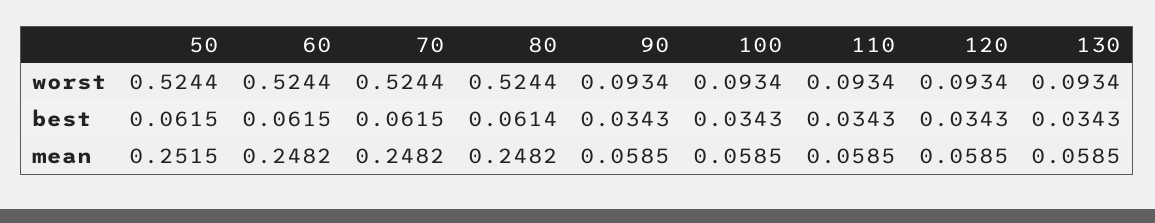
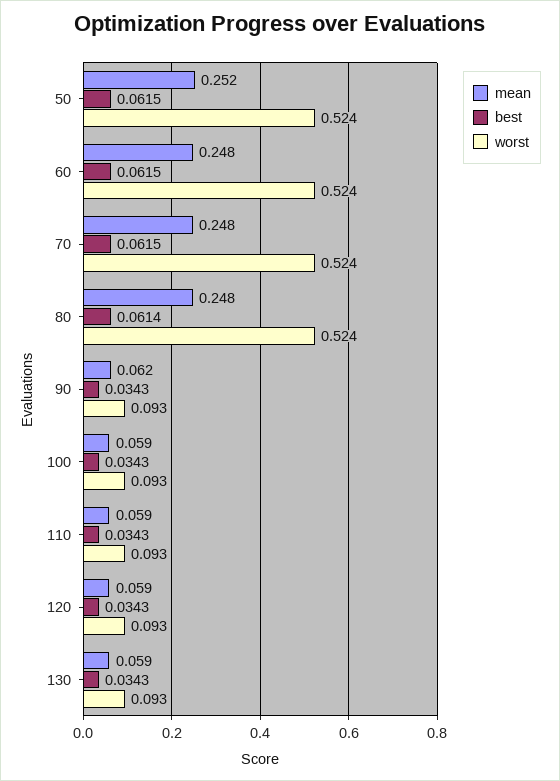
mean, 90: 0.0585 -> 0.062

